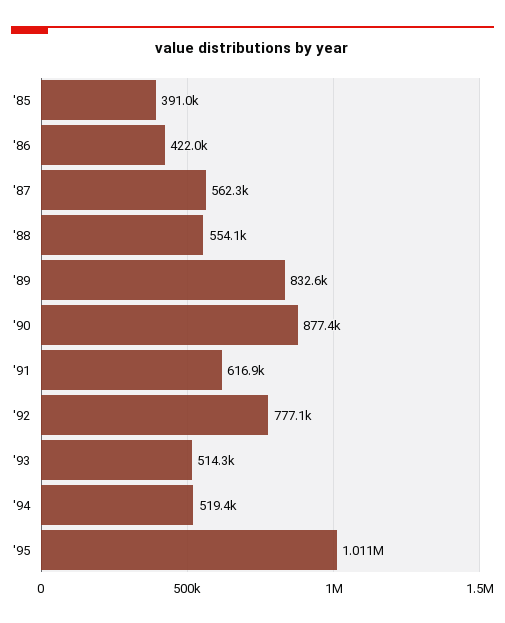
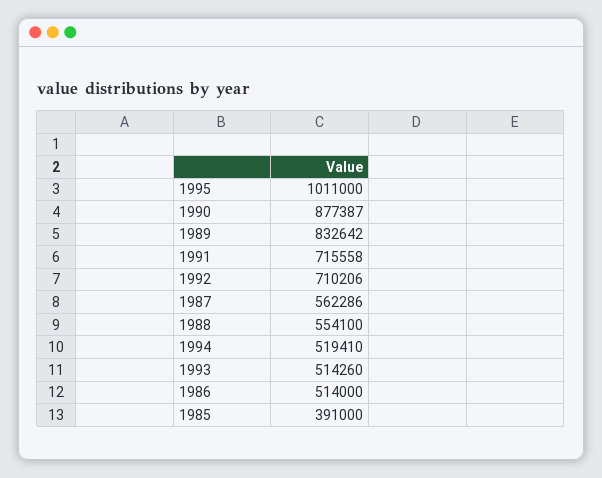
'86: 422000 -> 514000
'91: 616900 -> 715558
'92: 777100 -> 710206

